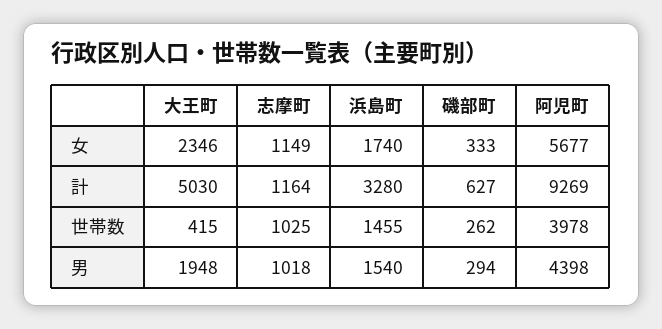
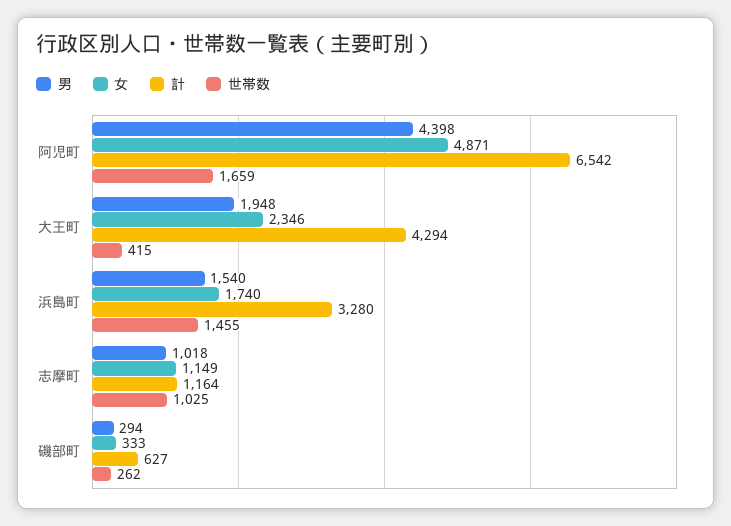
女, 阿児町: 5677 -> 4871
計, 大王町: 5030 -> 4294
計, 阿児町: 9269 -> 6542
世帯数, 阿児町: 3978 -> 1659

